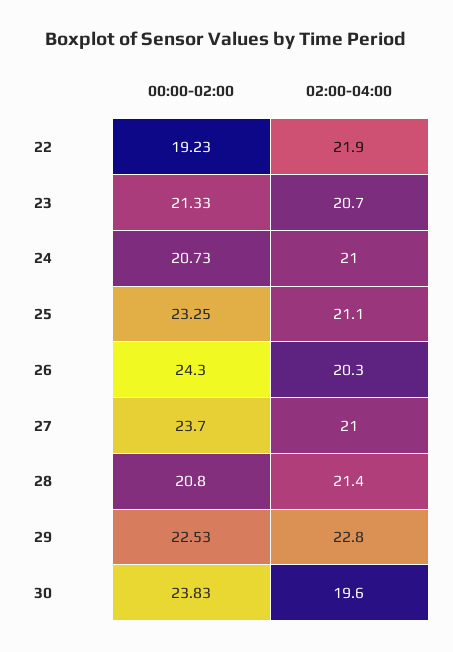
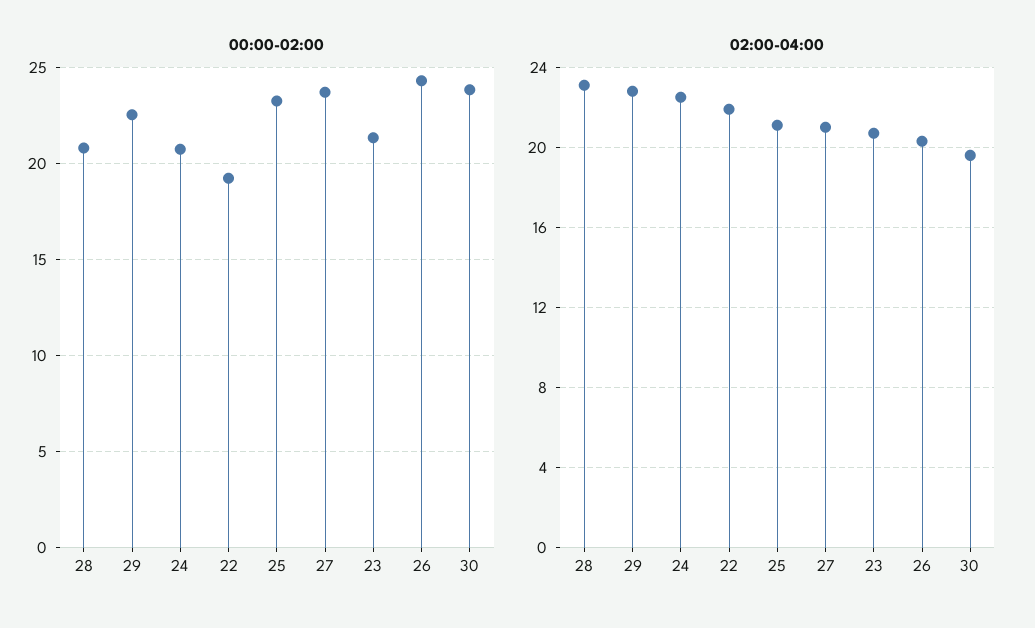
02:00-04:00, 24: 21 -> 22.5
02:00-04:00, 28: 21.4 -> 23

